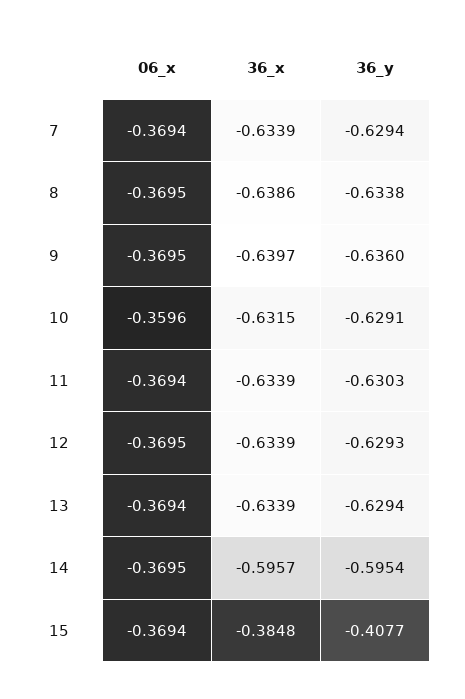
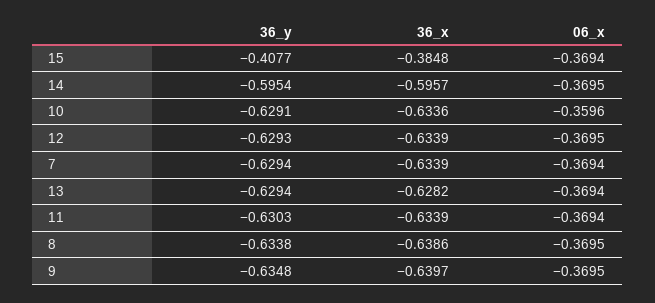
36_y, 9: -0.636 -> -0.6348
36_x, 10: -0.6315 -> -0.6336
36_x, 13: -0.6339 -> -0.6282

